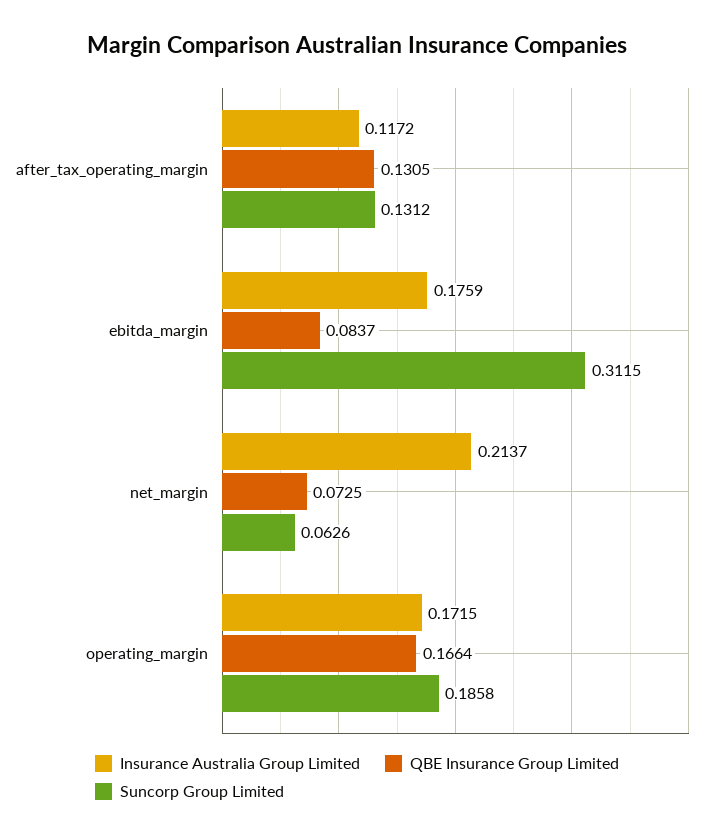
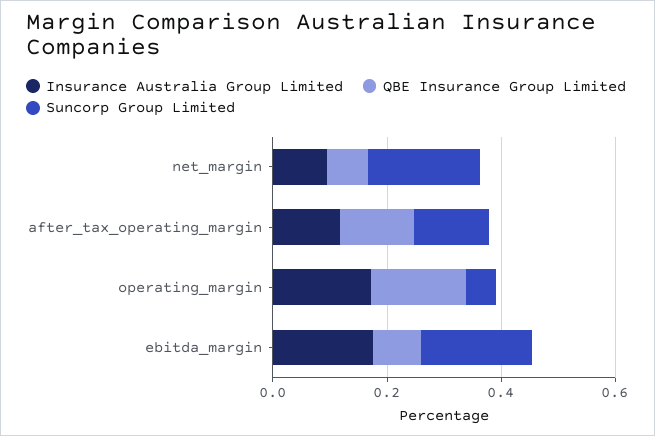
Suncorp Group Limited, ebitda_margin: 0.3115 -> 0.2
Insurance Australia Group Limited, net_margin: 0.2137 -> 0.1
Suncorp Group Limited, net_margin: 0.0626 -> 0.2
Suncorp Group Limited, operating_margin: 0.1858 -> 0.05

